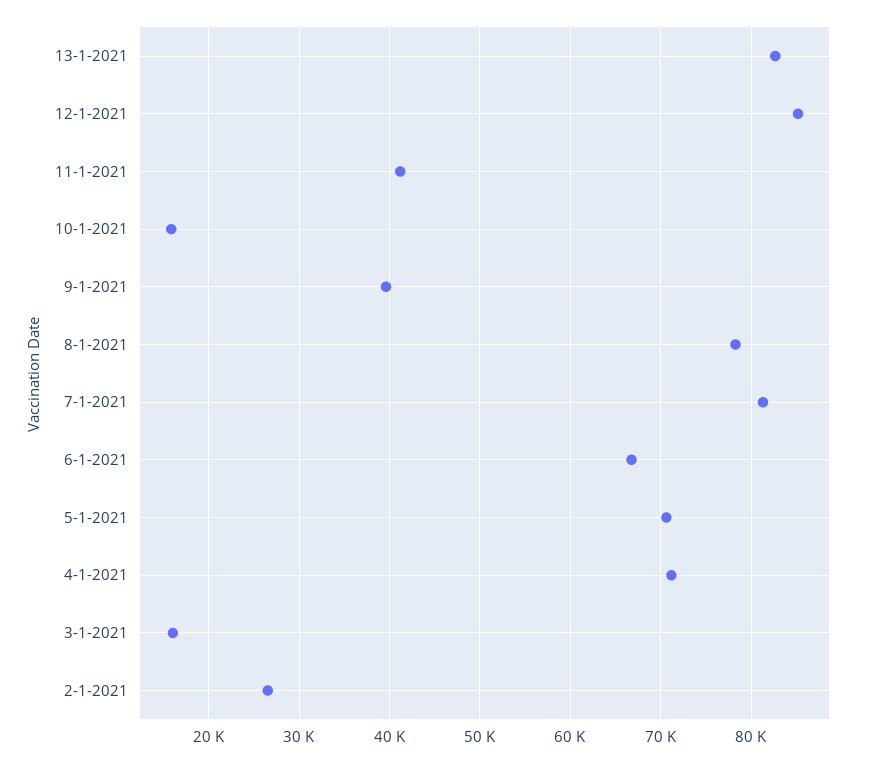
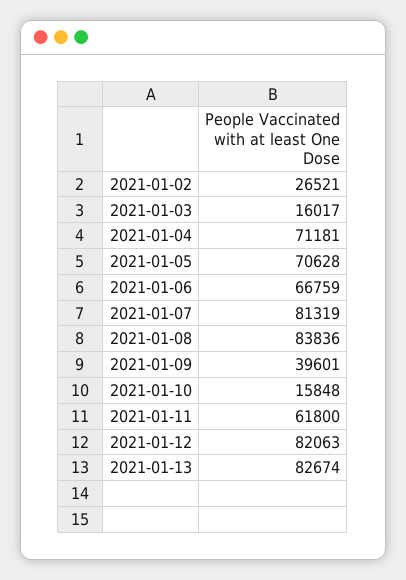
12-1-2021: 85000 -> 82063
11-1-2021: 41000 -> 61800
8-1-2021: 78000 -> 83836

